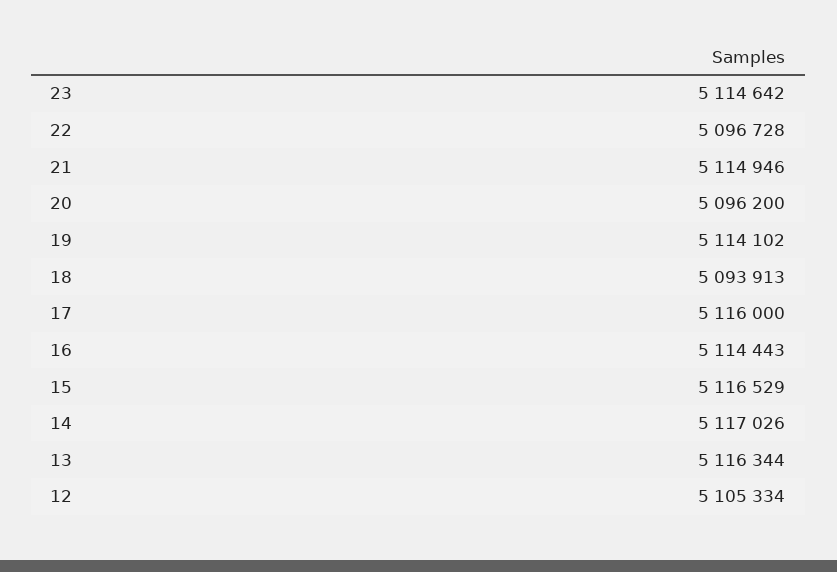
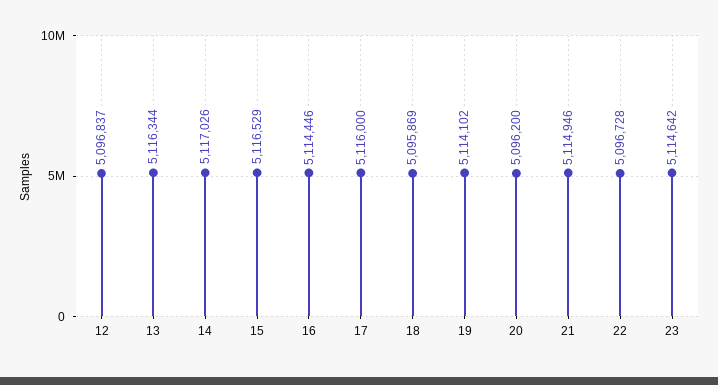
18: 5093913 -> 5095869
16: 5114443 -> 5114446
12: 5105334 -> 5096837

